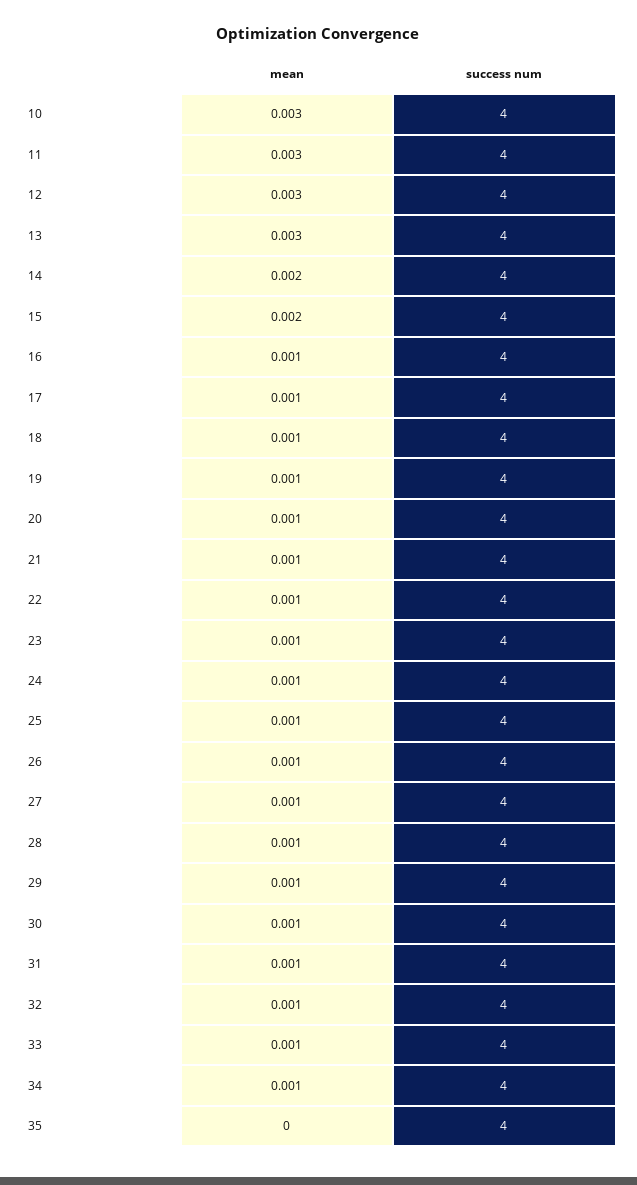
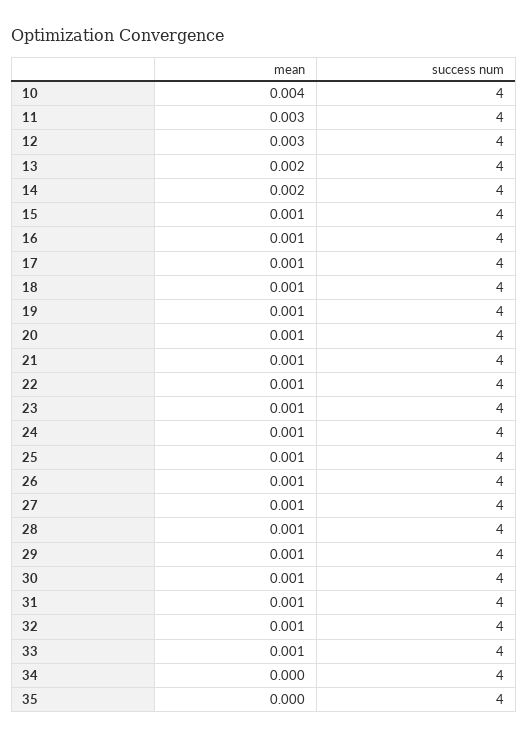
mean, 10: 0.003 -> 0.004
mean, 13: 0.003 -> 0.002
mean, 15: 0.002 -> 0.001
mean, 34: 0.001 -> 0

